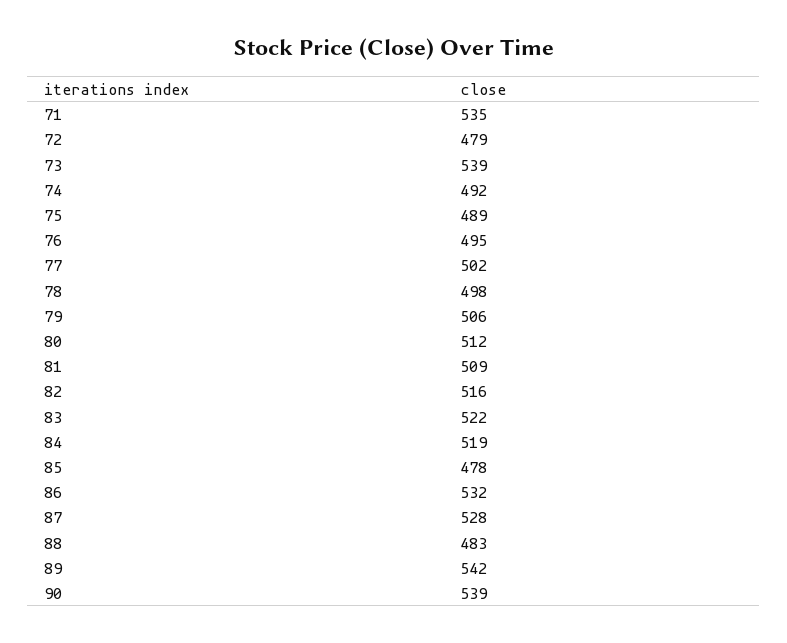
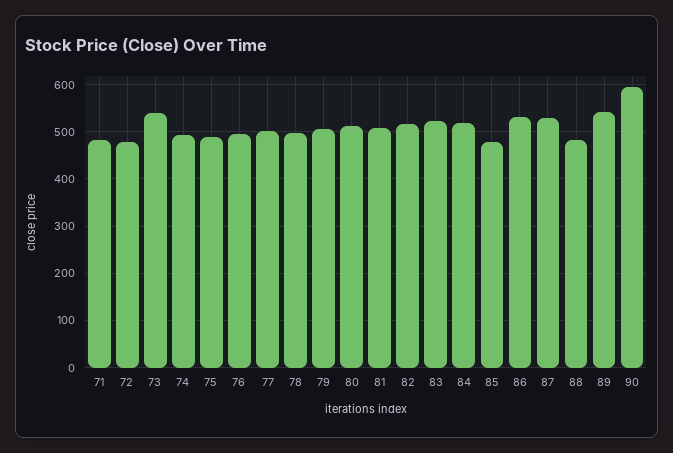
71: 535 -> 480
90: 539 -> 600

